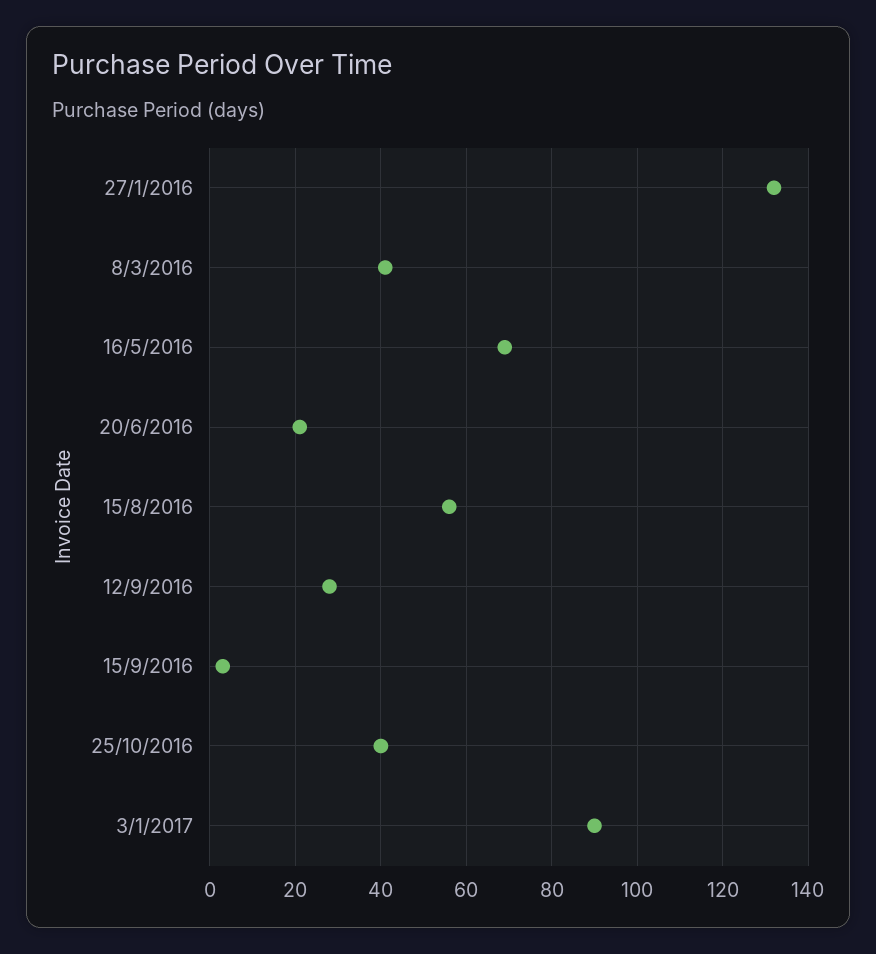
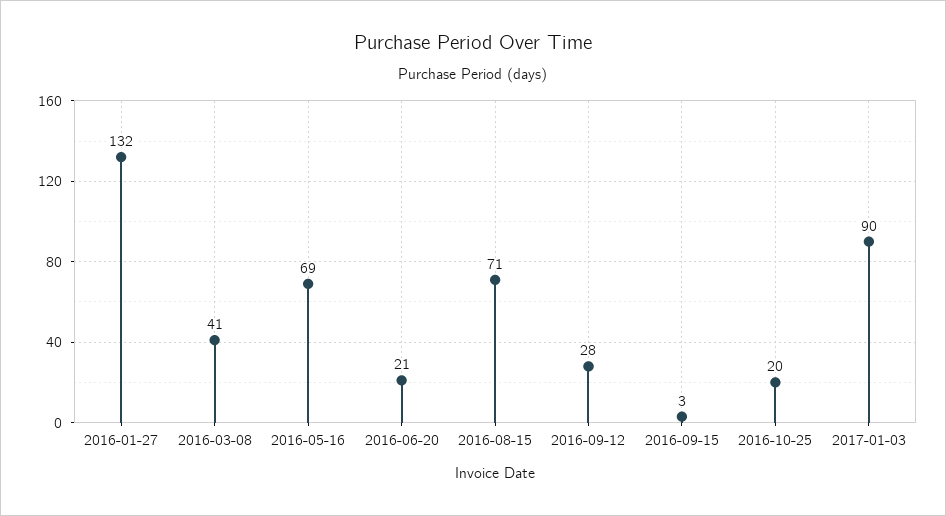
15/8/2016: 55 -> 71
25/10/2016: 40 -> 20

